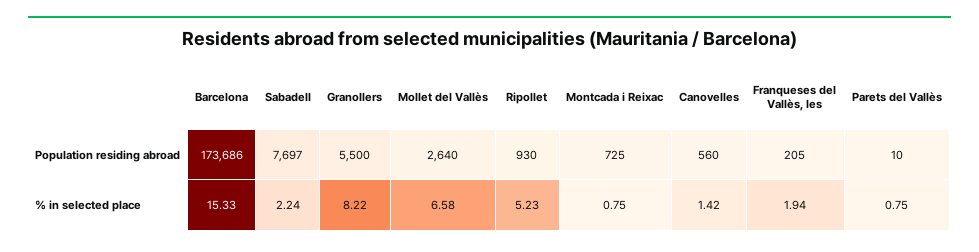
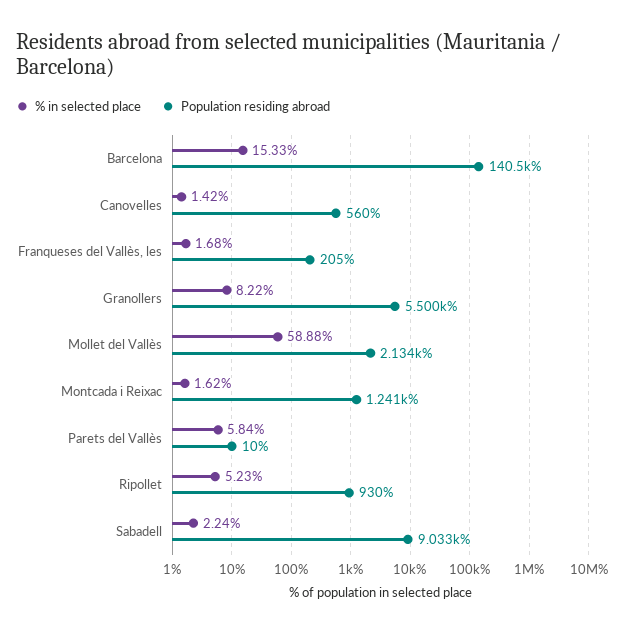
Population residing abroad, Barcelona: 173686 -> 140500
Population residing abroad, Sabadell: 7697 -> 9033
Population residing abroad, Mollet del Vallès: 2640 -> 2134
Population residing abroad, Montcada i Reixac: 725 -> 1241
% in selected place, Mollet del Vallès: 6.58 -> 58.88
% in selected place, Montcada i Reixac: 0.75 -> 1.62
% in selected place, Franqueses del Vallès, les: 1.94 -> 1.68
% in selected place, Parets del Vallès: 0.75 -> 5.84

